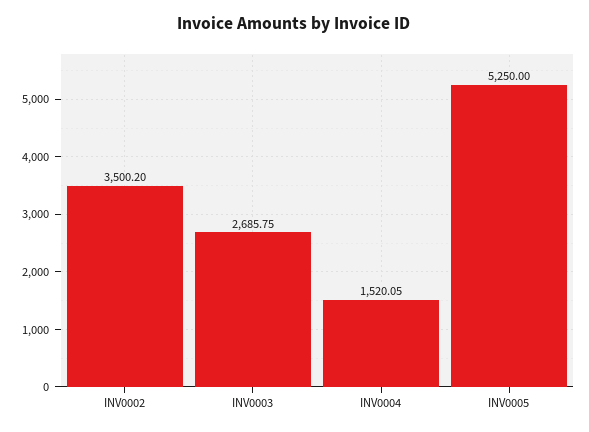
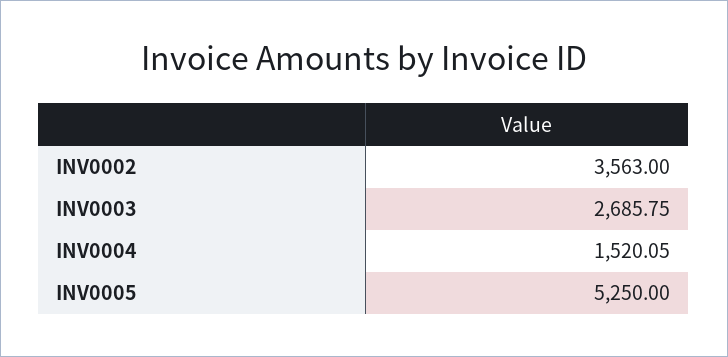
INV0002: 3500.2 -> 3563

